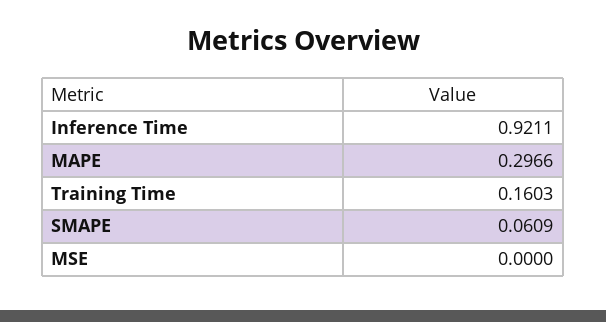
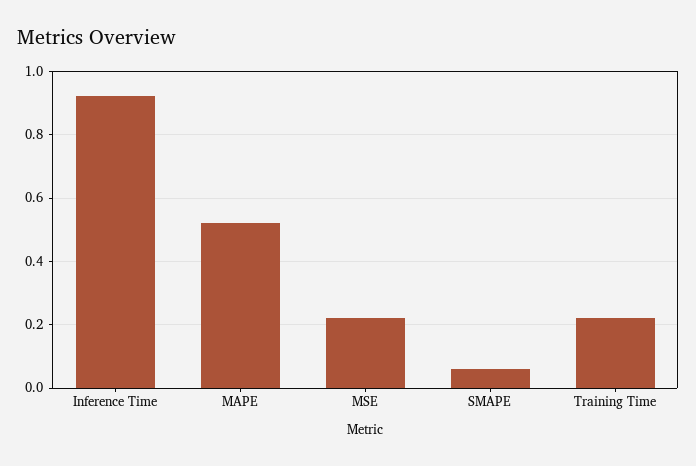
MAPE: 0.2966 -> 0.52
Training Time: 0.1603 -> 0.22
MSE: 0 -> 0.22

